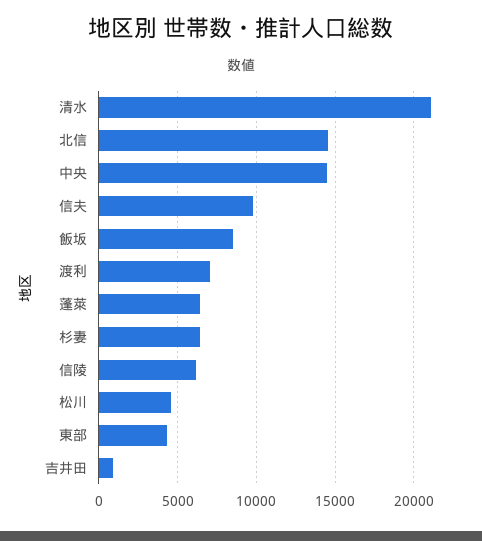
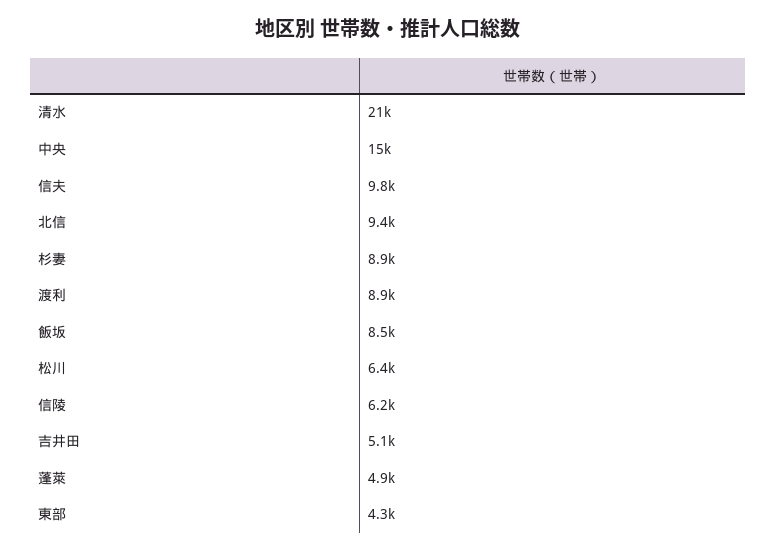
北信: 14500 -> 9400
渡利: 7000 -> 8900
蓬萊: 6500 -> 4900
杉妻: 6500 -> 8900
松川: 4500 -> 6400
吉井田: 1000 -> 5100

